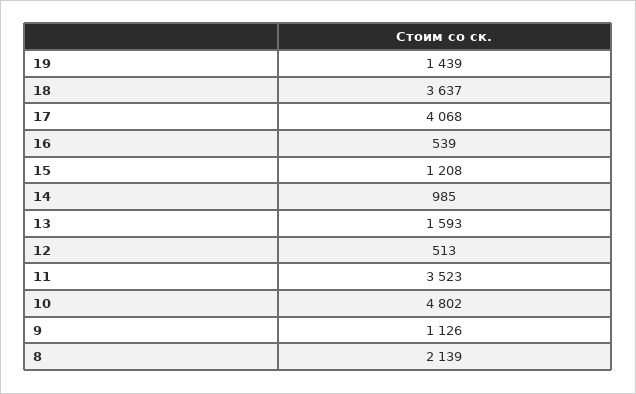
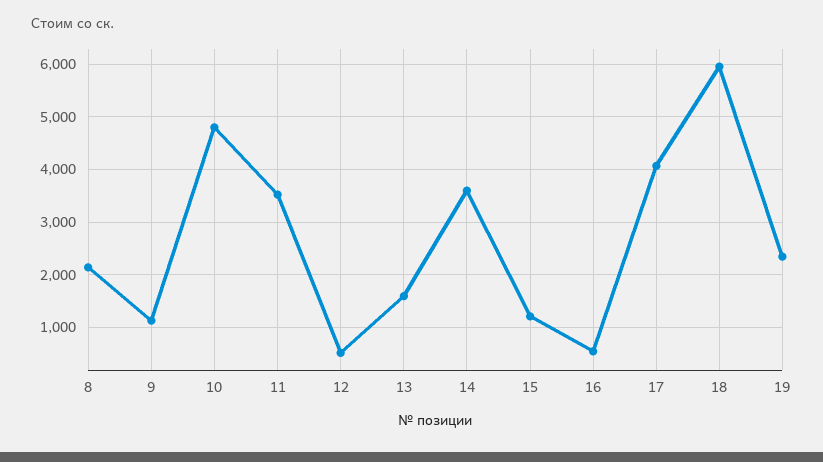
19: 1439 -> 2400
18: 3637 -> 6000
14: 985 -> 3600

